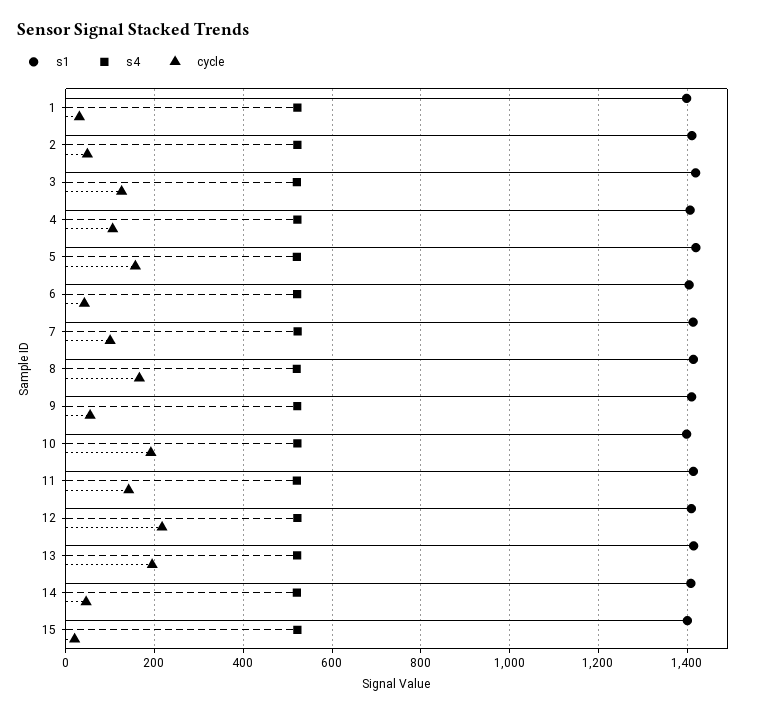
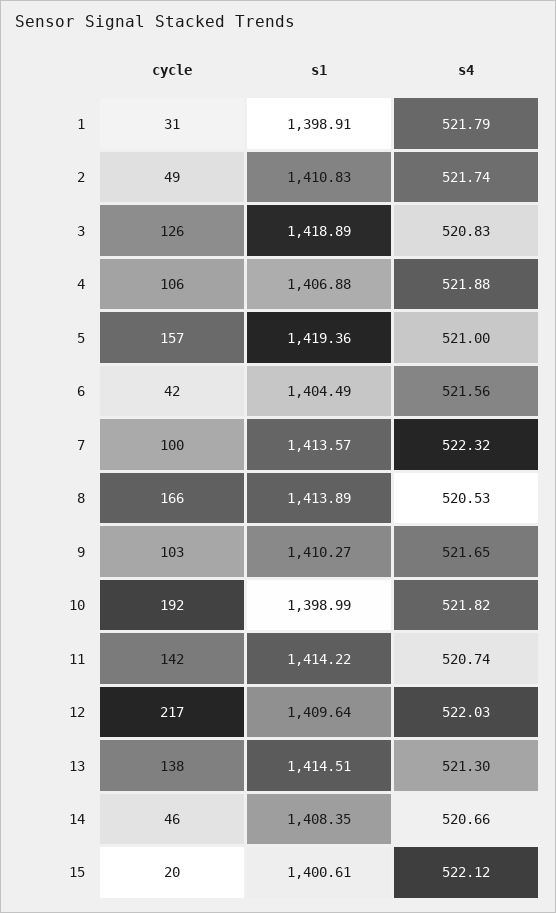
cycle, 9: 60 -> 103
cycle, 13: 200 -> 138

